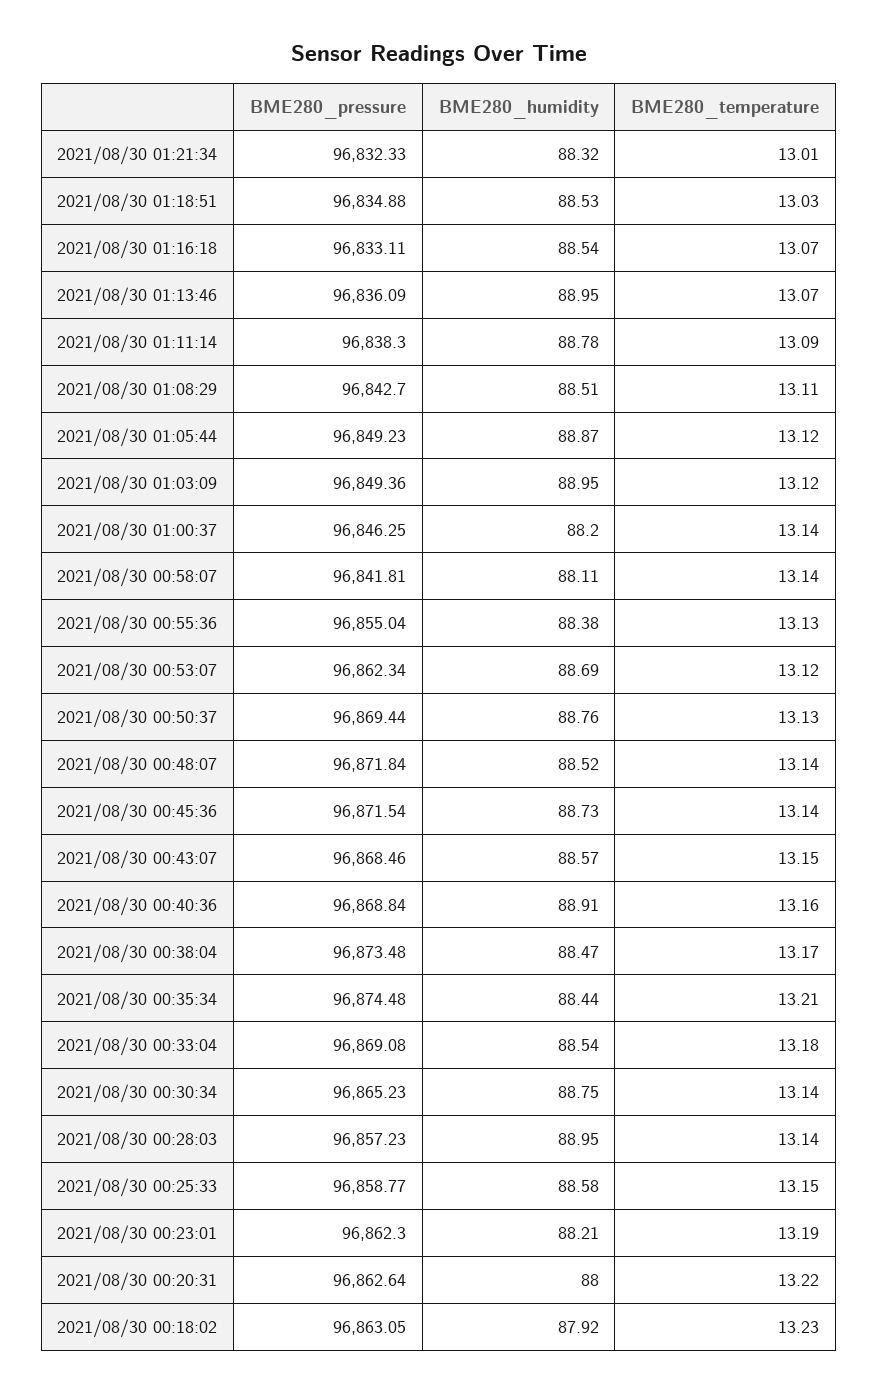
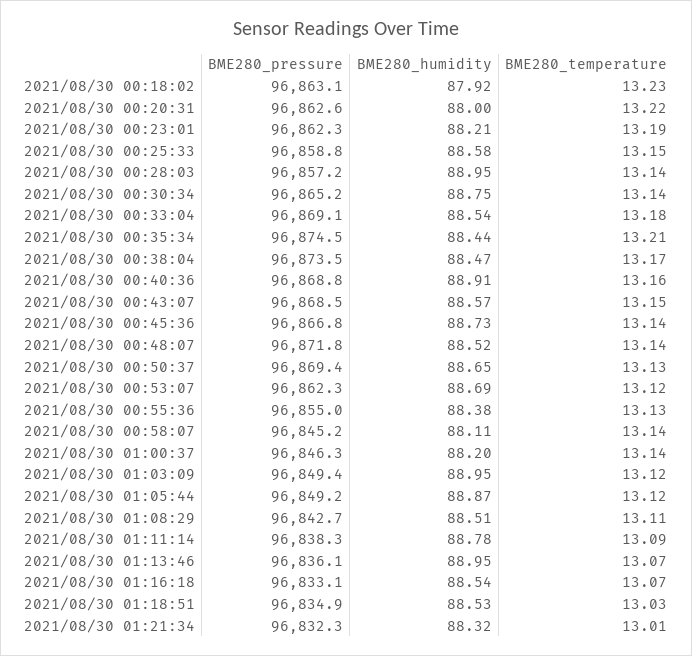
BME280_pressure, 2021/08/30 00:58:07: 96841.81 -> 96845.2
BME280_humidity, 2021/08/30 00:50:37: 88.76 -> 88.65
BME280_pressure, 2021/08/30 00:45:36: 96871.54 -> 96866.8

